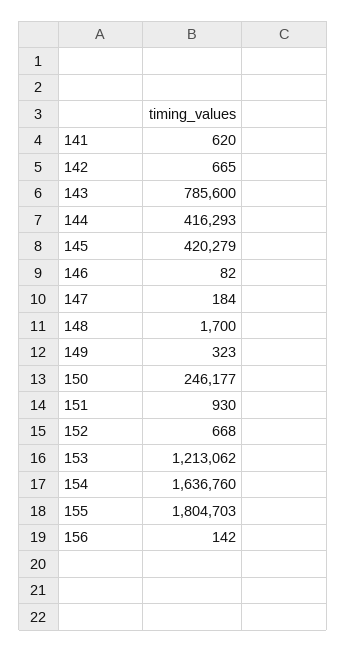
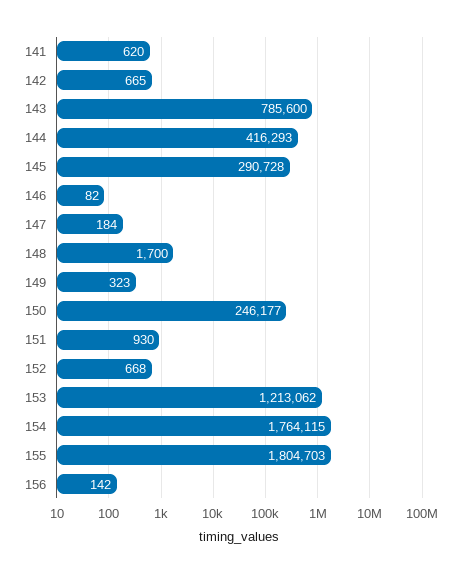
145: 420279 -> 290728
154: 1636760 -> 1764115

